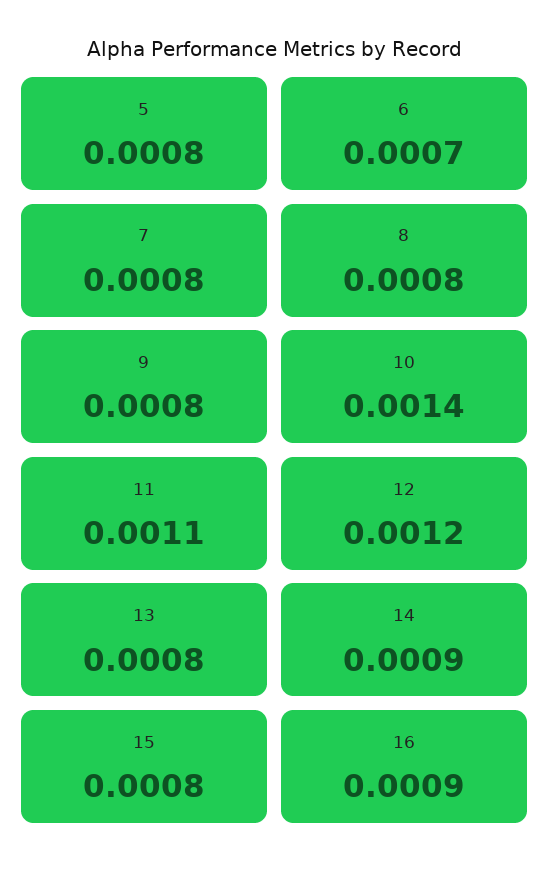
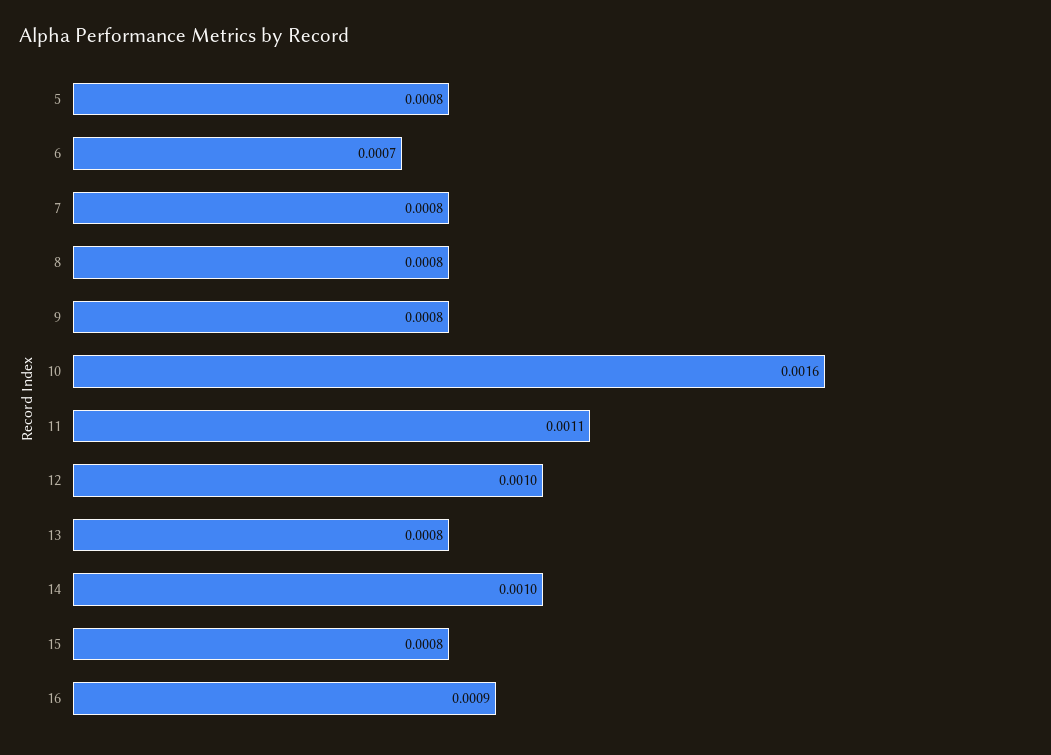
10: 0.0014 -> 0.0016
12: 0.0012 -> 0.001
14: 0.0009 -> 0.001

